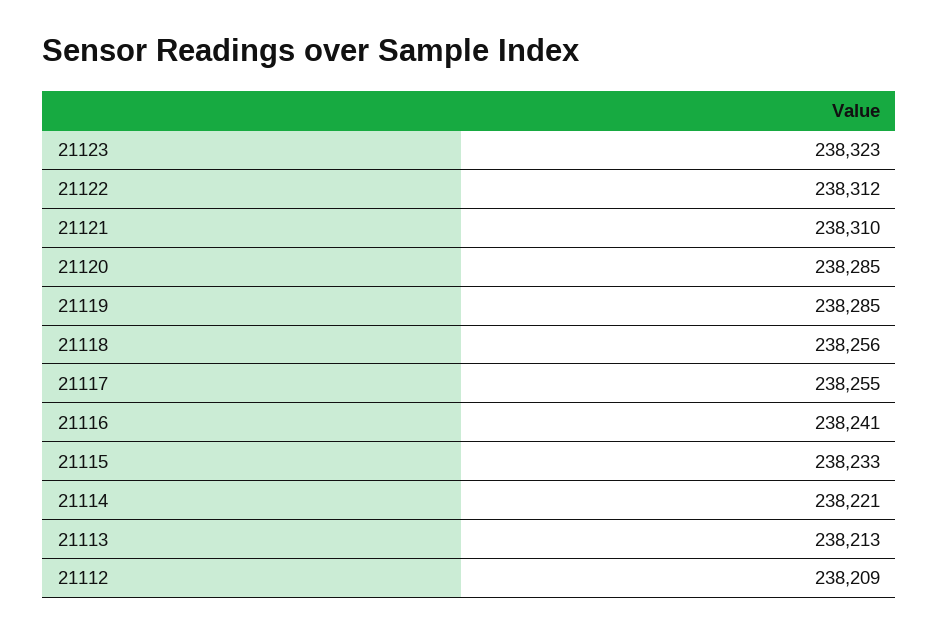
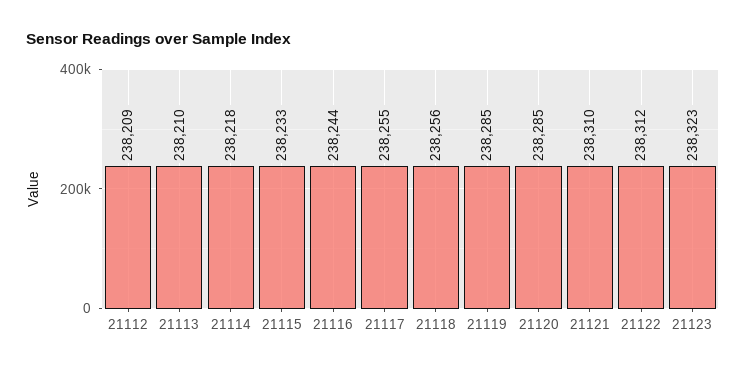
21116: 238241 -> 238244
21114: 238221 -> 238218
21113: 238213 -> 238210

